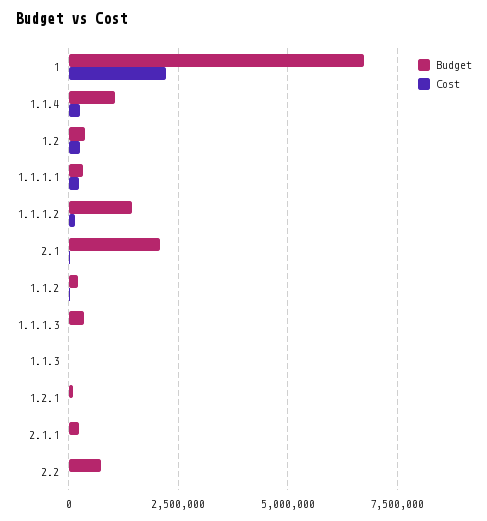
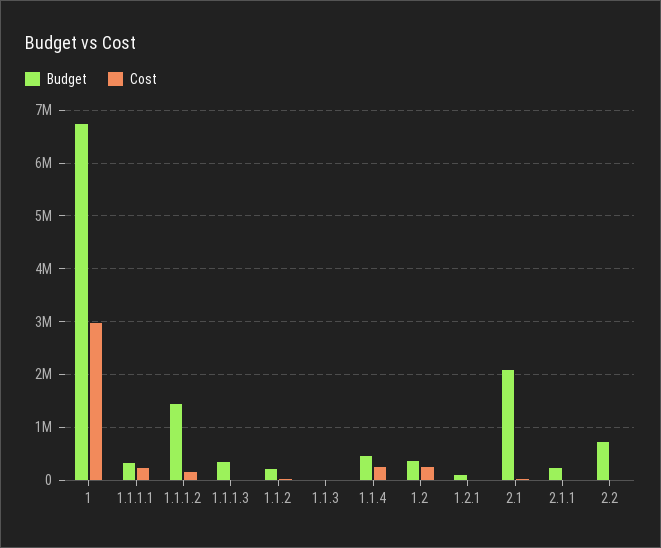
Cost, 1: 2250000 -> 3000000
Budget, 1.1.4: 1000000 -> 400000

